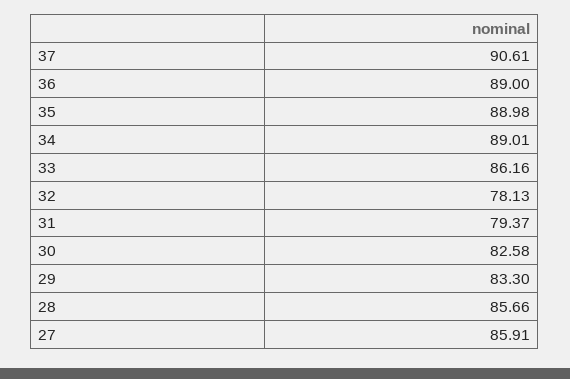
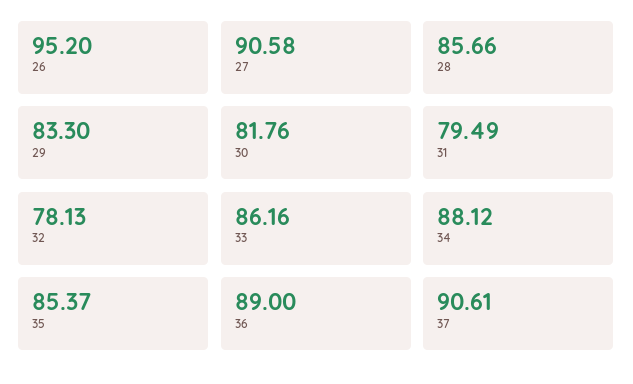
35: 88.98 -> 85.37
34: 89.01 -> 88.12
31: 79.37 -> 79.49
30: 82.58 -> 81.76
27: 85.91 -> 90.58
26: none -> 95.2

